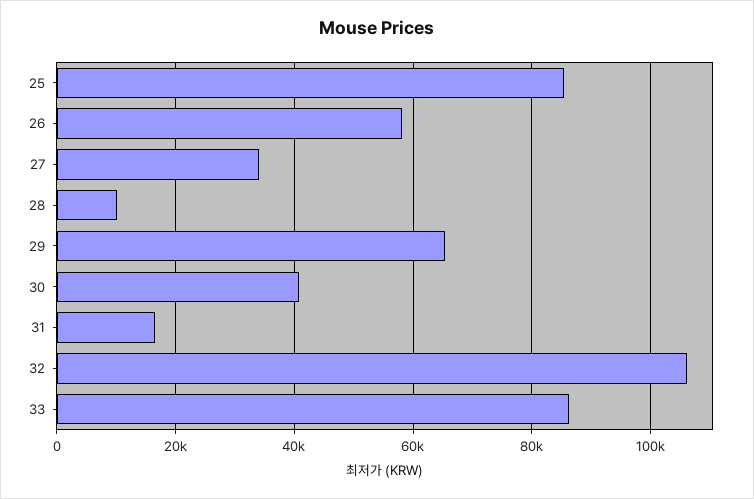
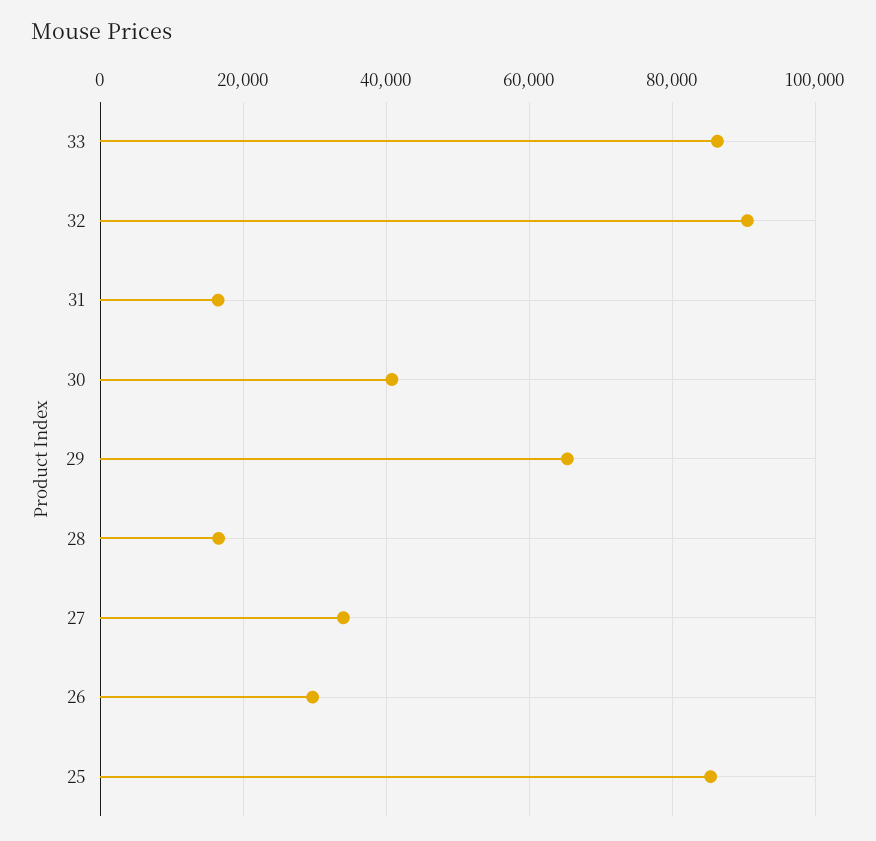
26: 58000 -> 30000
28: 10000 -> 16000
32: 106000 -> 90000

